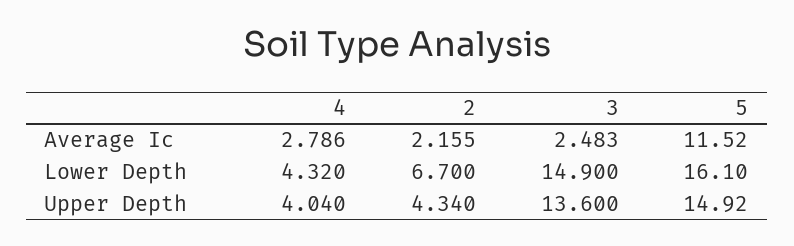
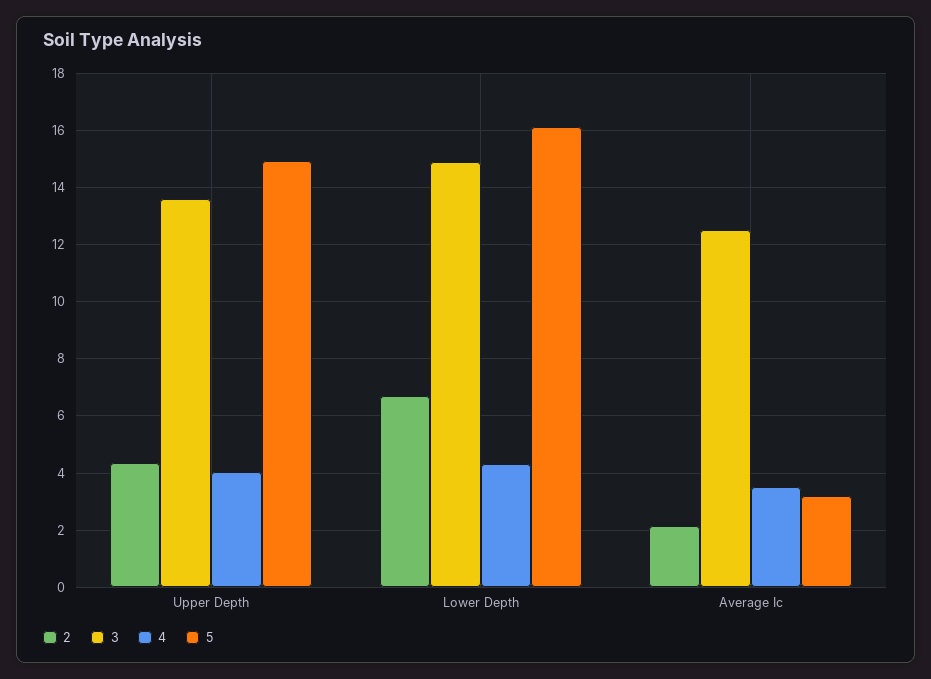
4, Average Ic: 2.786 -> 3.5
3, Average Ic: 2.483 -> 12.5
5, Average Ic: 11.52 -> 3.25

